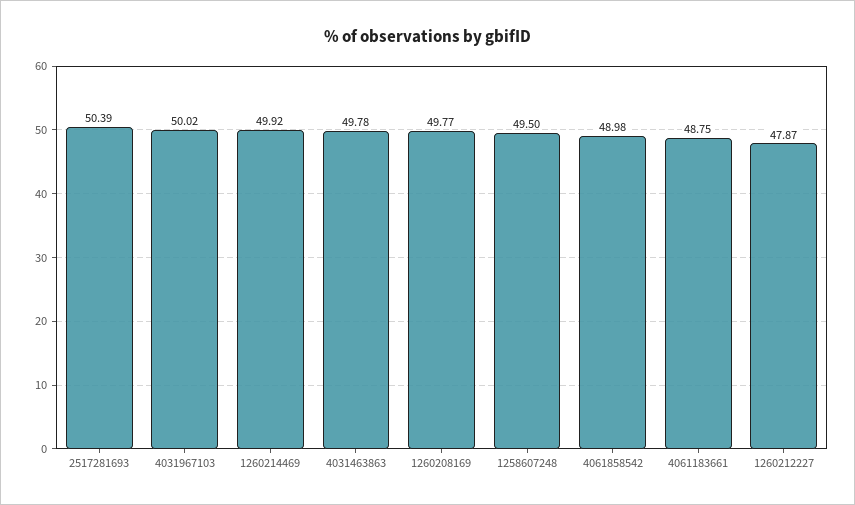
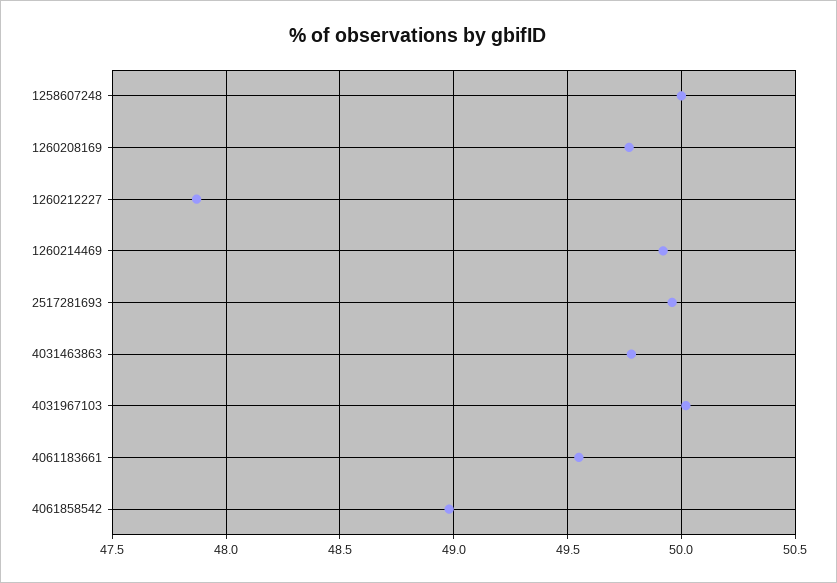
2517281693: 50.39 -> 49.95
1258607248: 49.5 -> 50
4061183661: 48.75 -> 49.55

